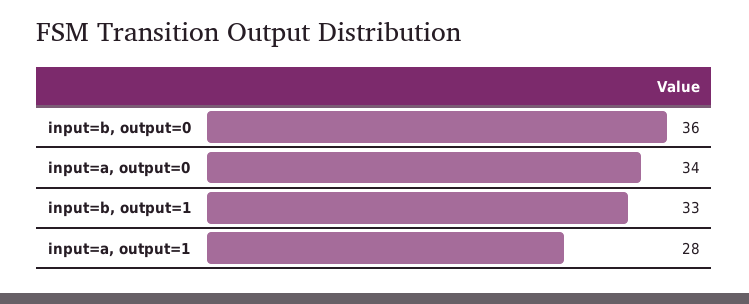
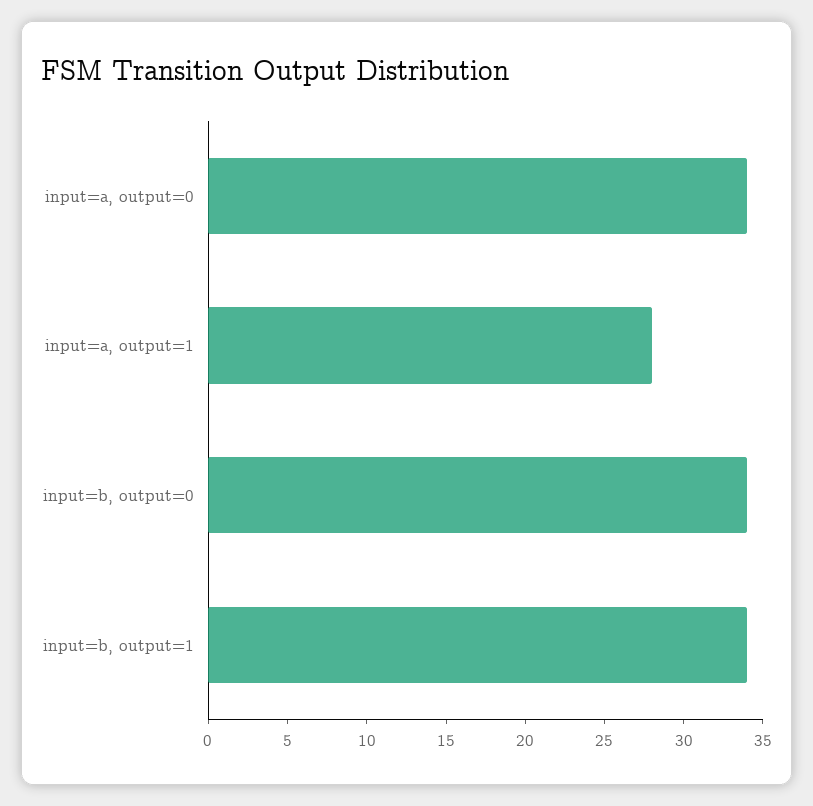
input=b, output=0: 36 -> 34
input=b, output=1: 33 -> 34

